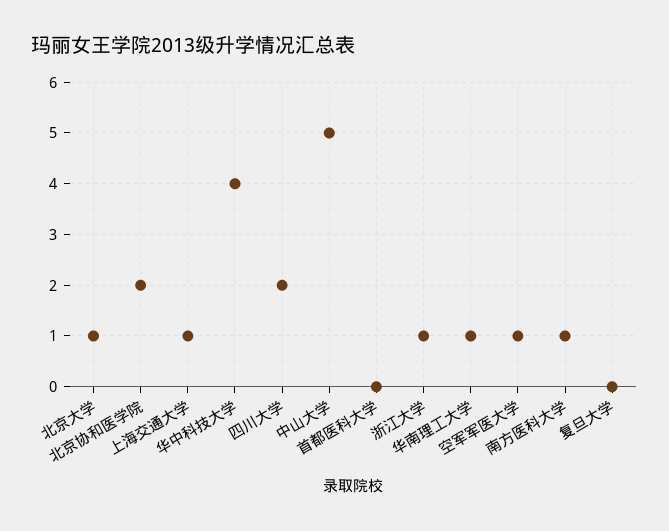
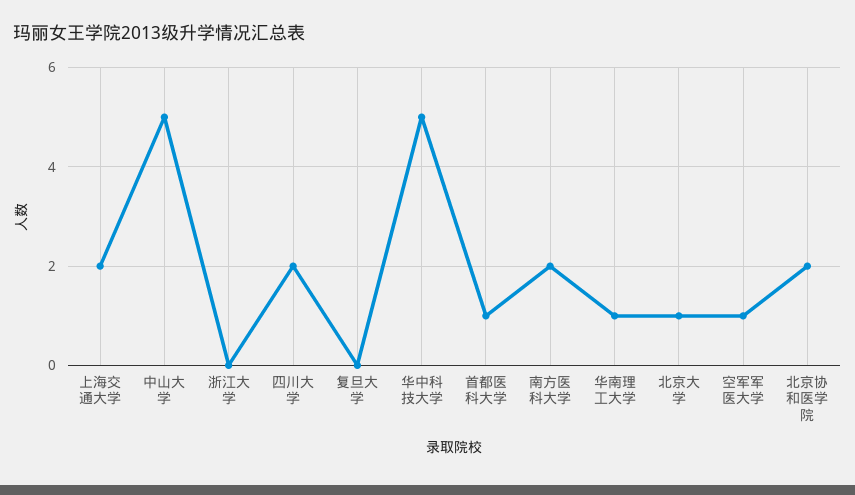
上海交通大学: 1 -> 2
华中科技大学: 4 -> 5
首都医科大学: 0 -> 1
浙江大学: 1 -> 0
南方医科大学: 1 -> 2

